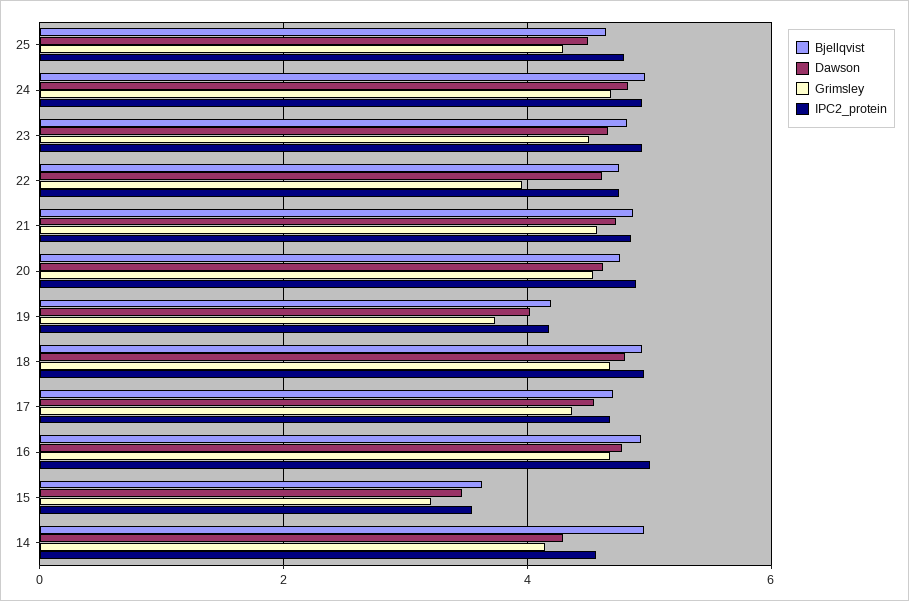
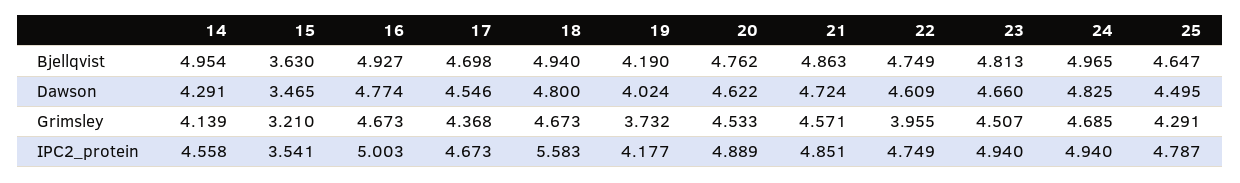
IPC2_protein, 18: 5 -> 5.583

